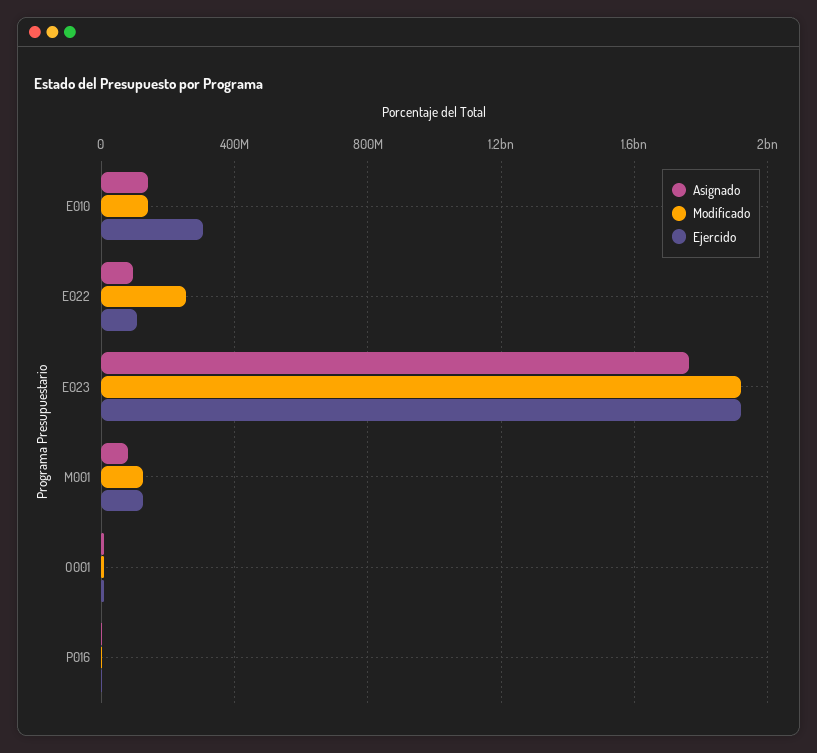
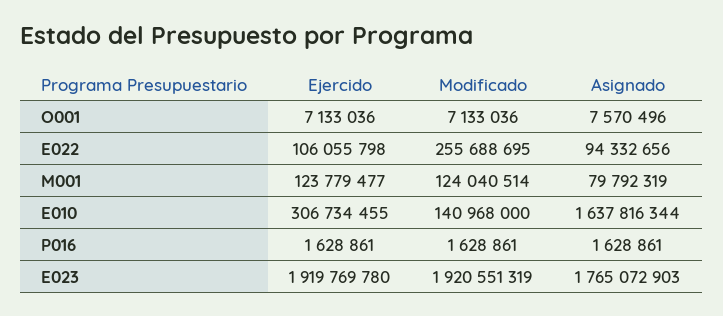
Asignado, E010: 150000000 -> 1637816344

